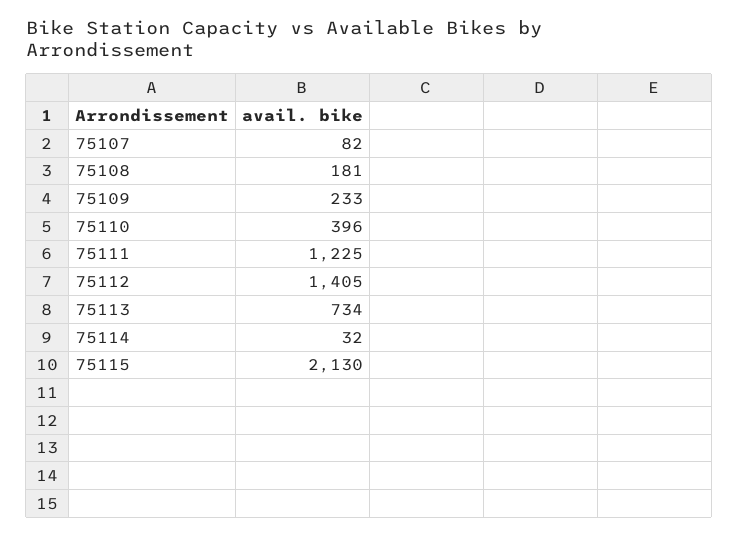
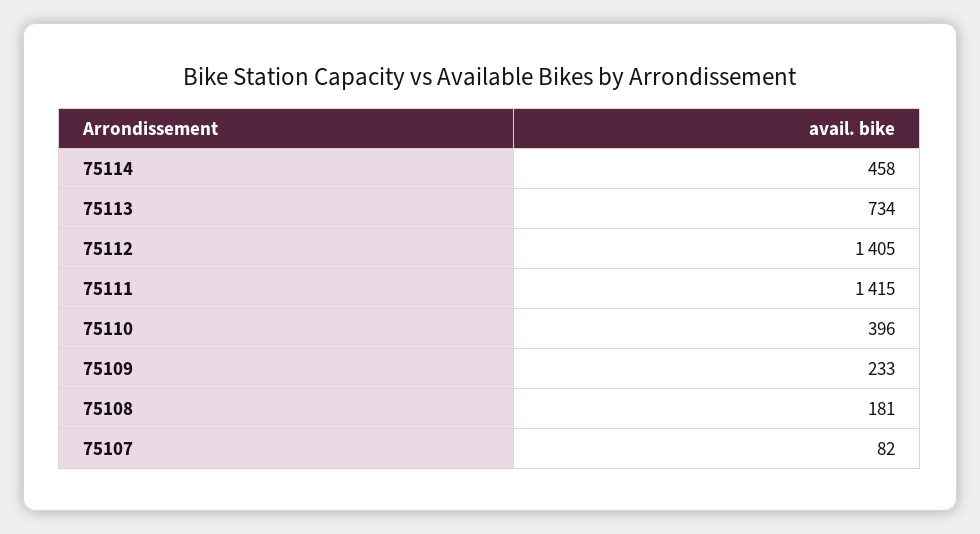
75111: 1225 -> 1415
75114: 32 -> 458
75115: 2130 -> none

